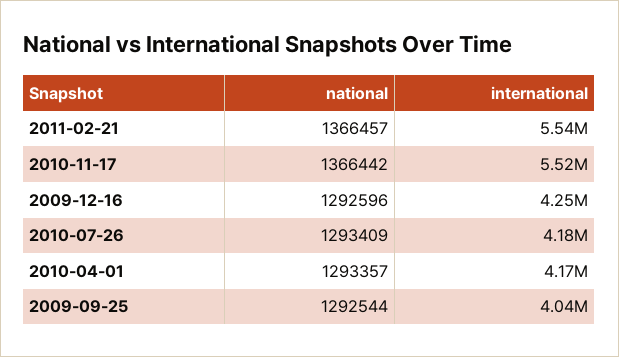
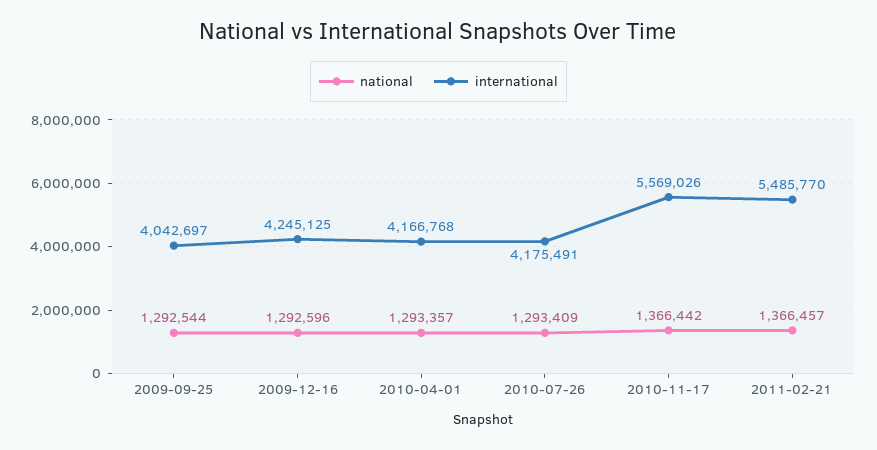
international, 2011-02-21: 5540000 -> 5485770
international, 2010-11-17: 5520000 -> 5569026

